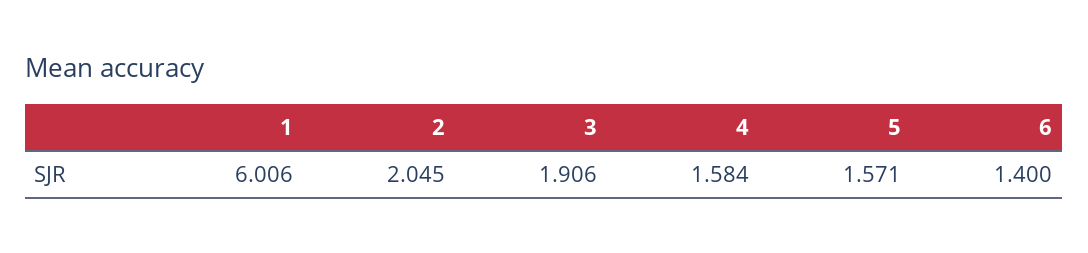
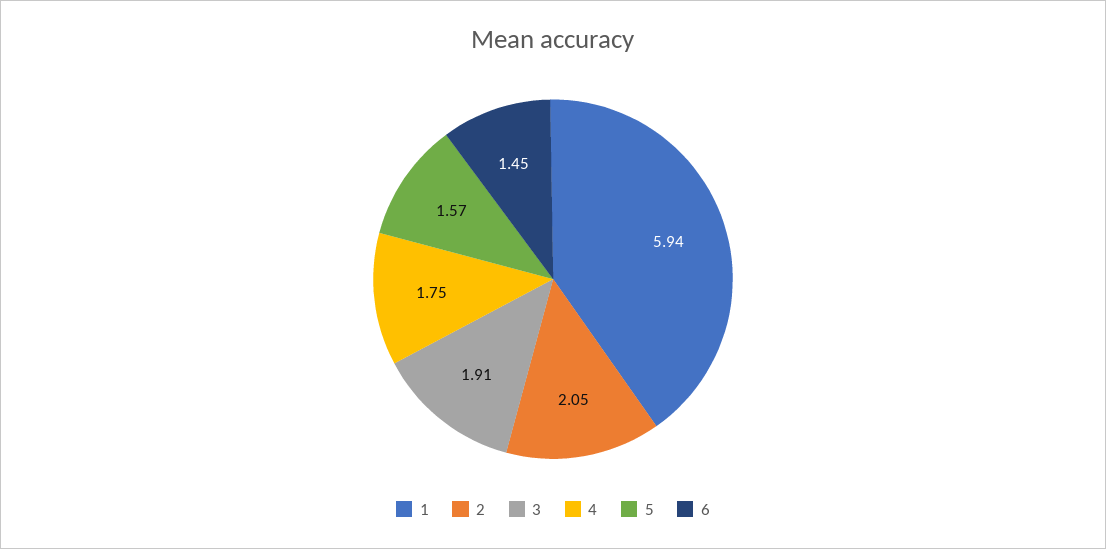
1: 6.006 -> 5.94
4: 1.584 -> 1.75
6: 1.4 -> 1.45

